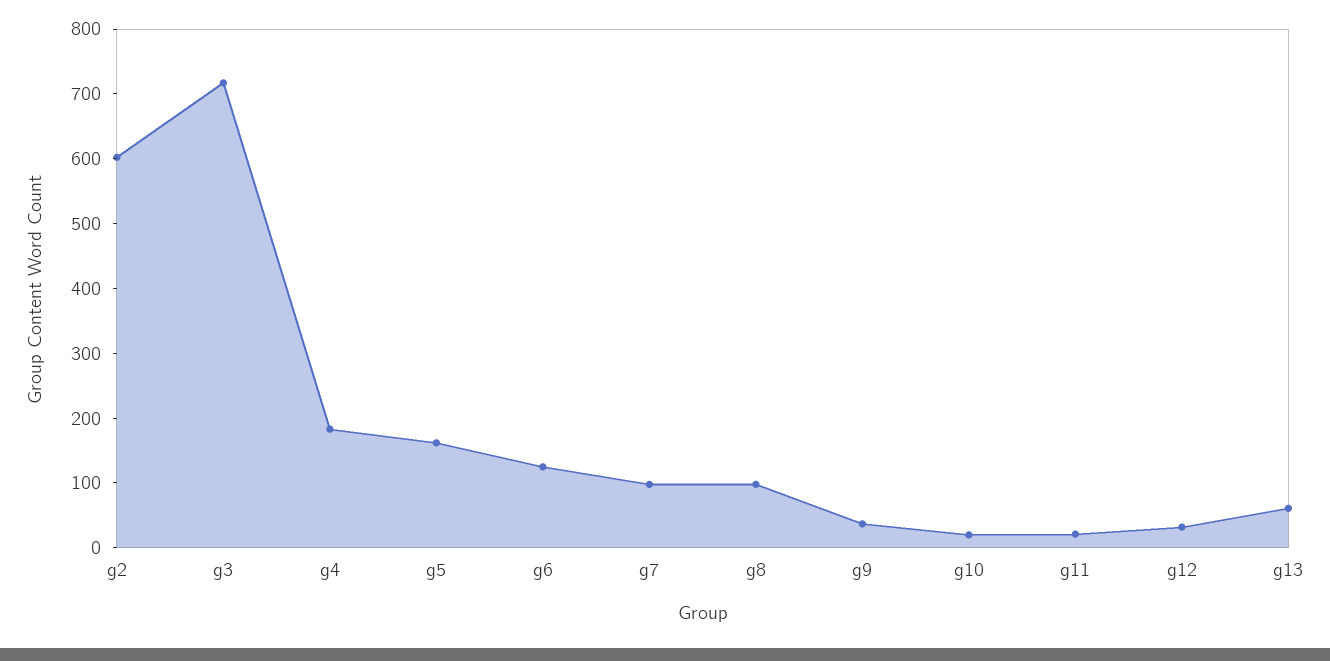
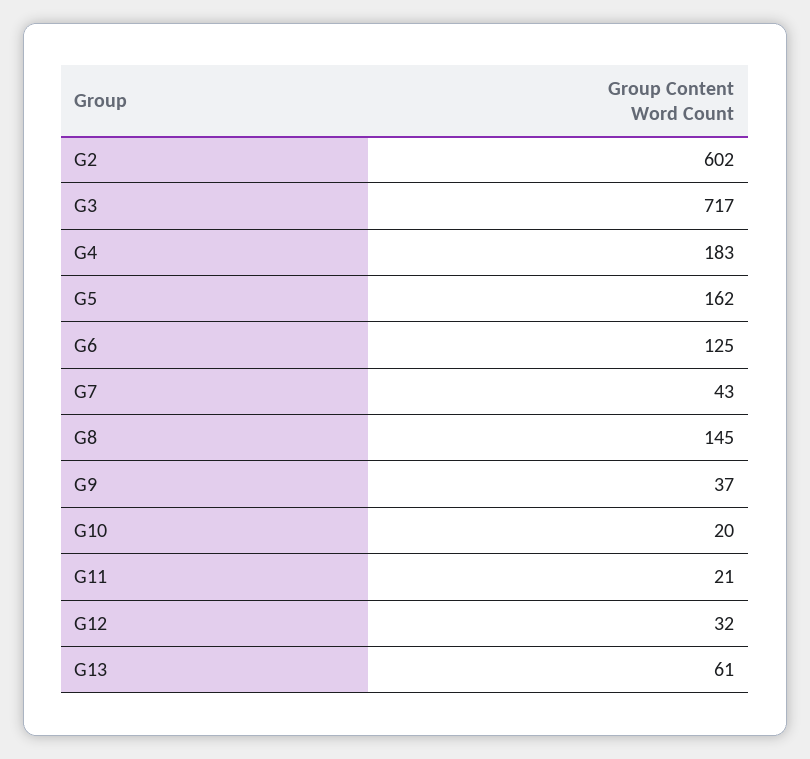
g7: 100 -> 43
g8: 100 -> 145

